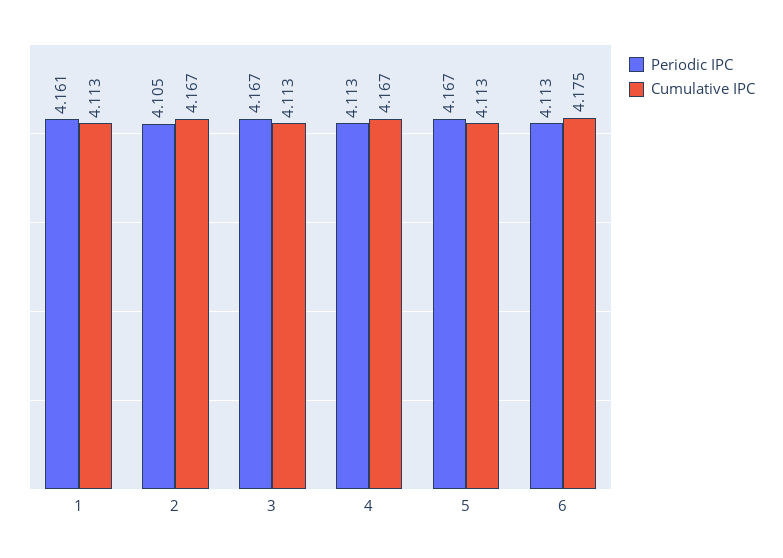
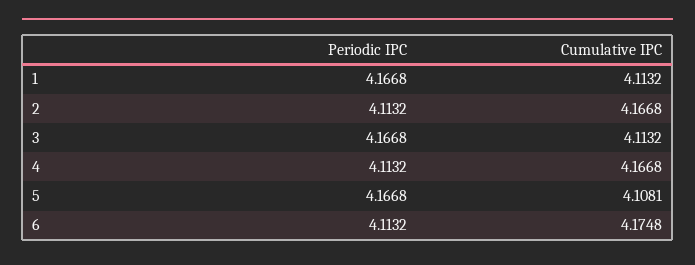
Periodic IPC, 1: 4.161 -> 4.1668
Periodic IPC, 2: 4.105 -> 4.1132
Cumulative IPC, 5: 4.113 -> 4.1081

